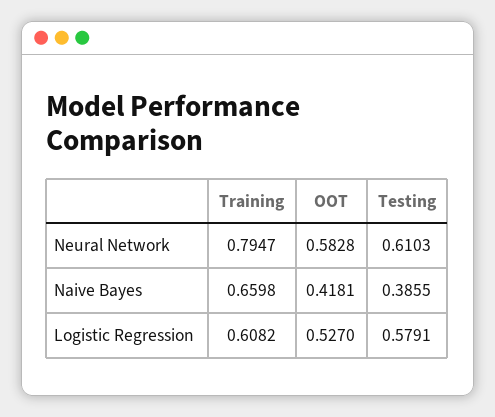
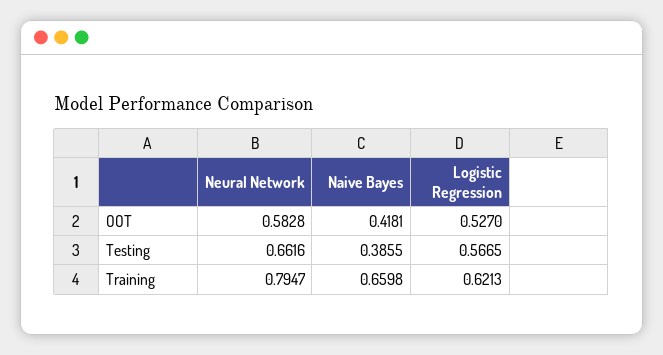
Testing, Neural Network: 0.6103 -> 0.6616
Training, Logistic Regression: 0.6082 -> 0.6213
Testing, Logistic Regression: 0.5791 -> 0.5665

